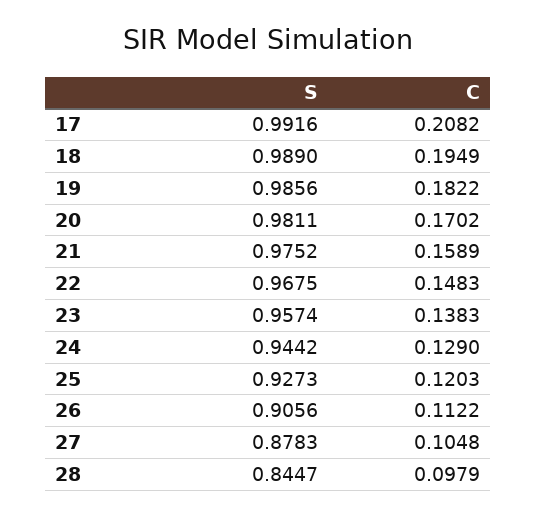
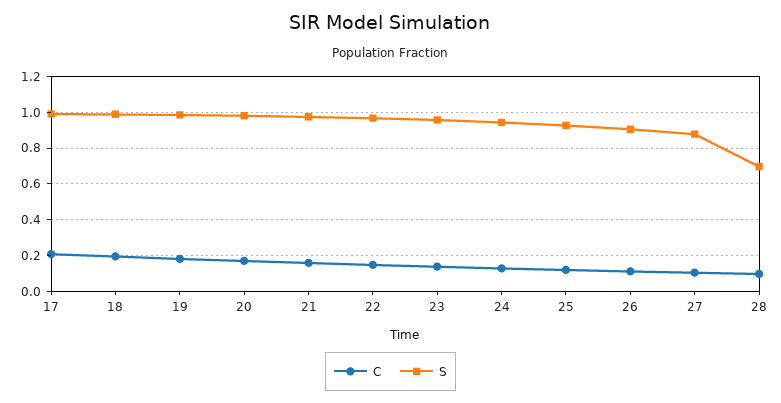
S, 28: 0.8447 -> 0.7

